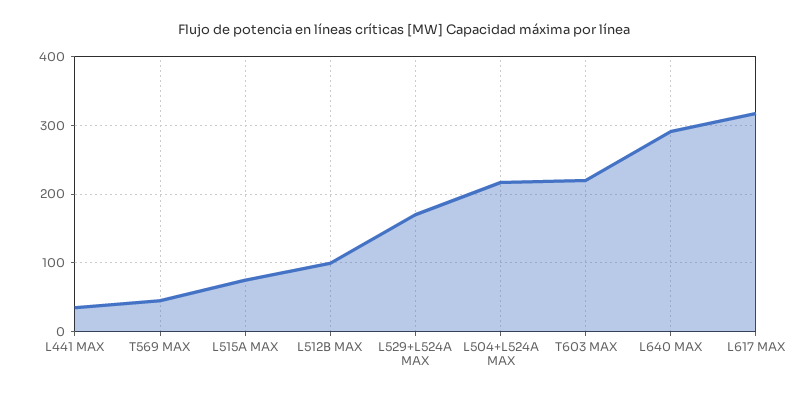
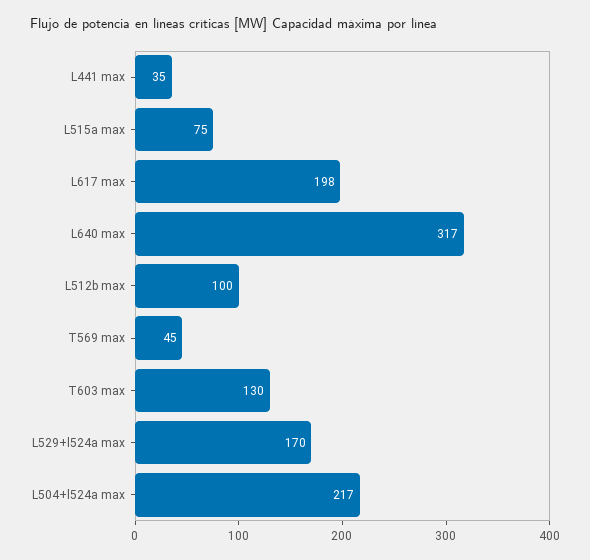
T603 MAX: 220 -> 130
L640 MAX: 290 -> 317
L617 MAX: 320 -> 198

